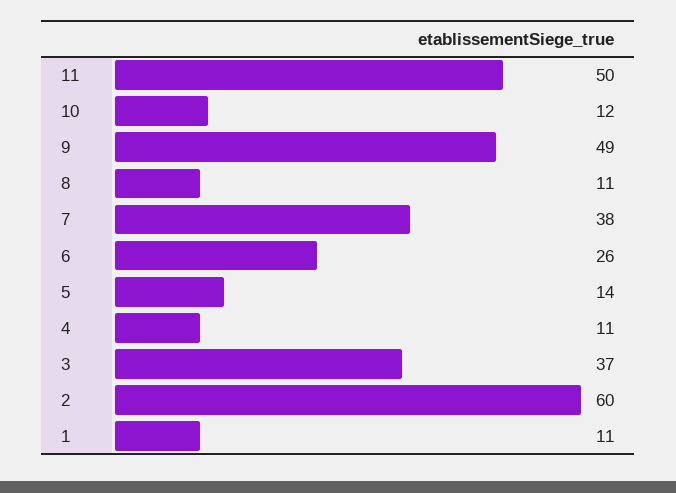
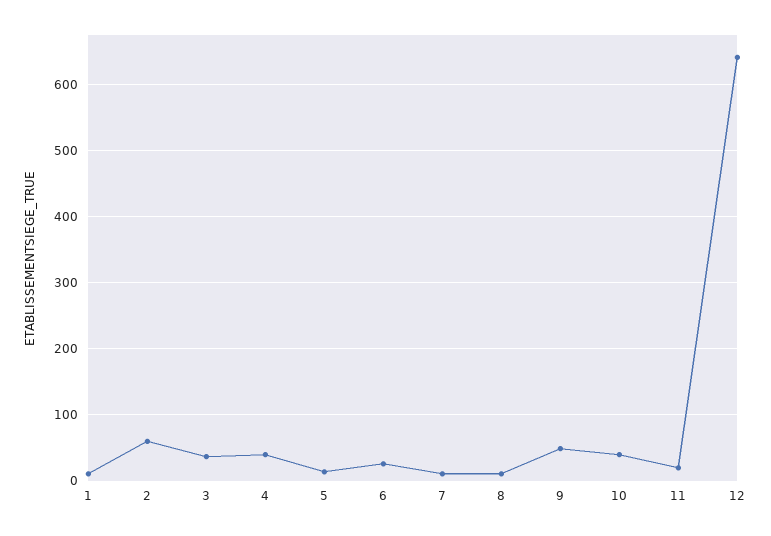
11: 50 -> 20
10: 12 -> 40
7: 38 -> 10
4: 11 -> 40
12: none -> 640

